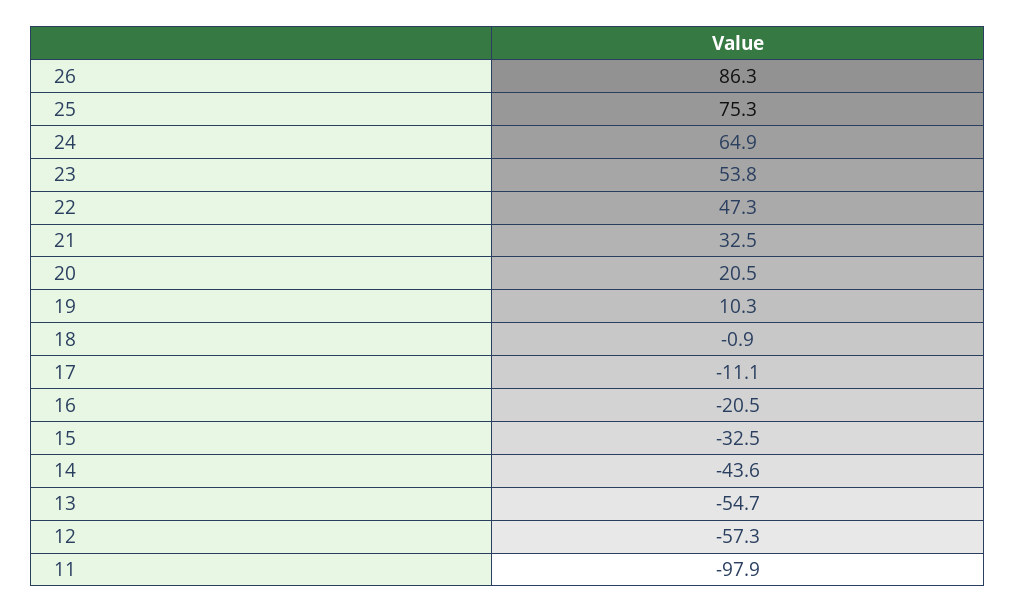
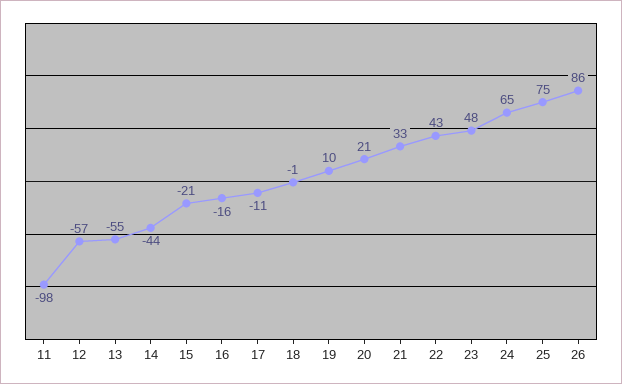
23: 53.8 -> 48
22: 47.3 -> 43
16: -20.5 -> -16
15: -32.5 -> -21

